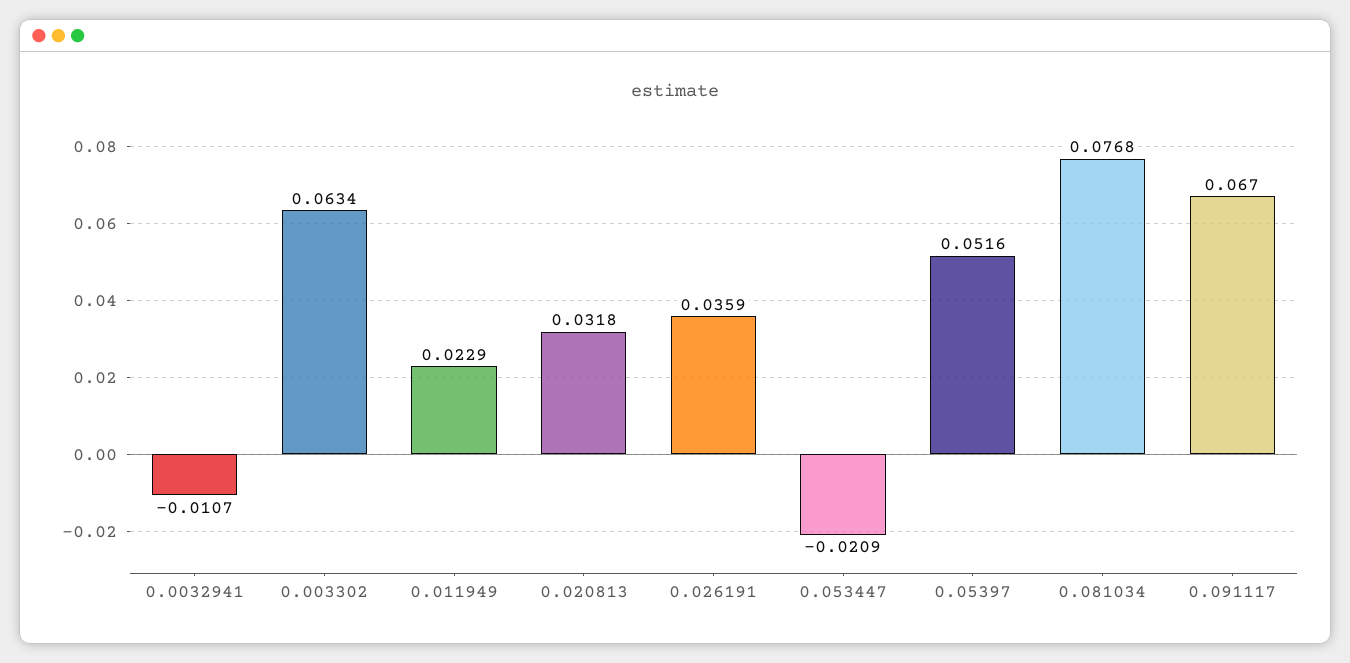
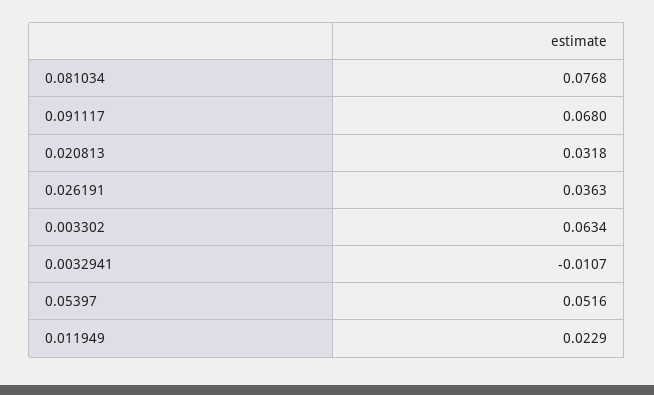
0.026191: 0.0359 -> 0.0363
0.053447: -0.0209 -> none
0.091117: 0.067 -> 0.068

